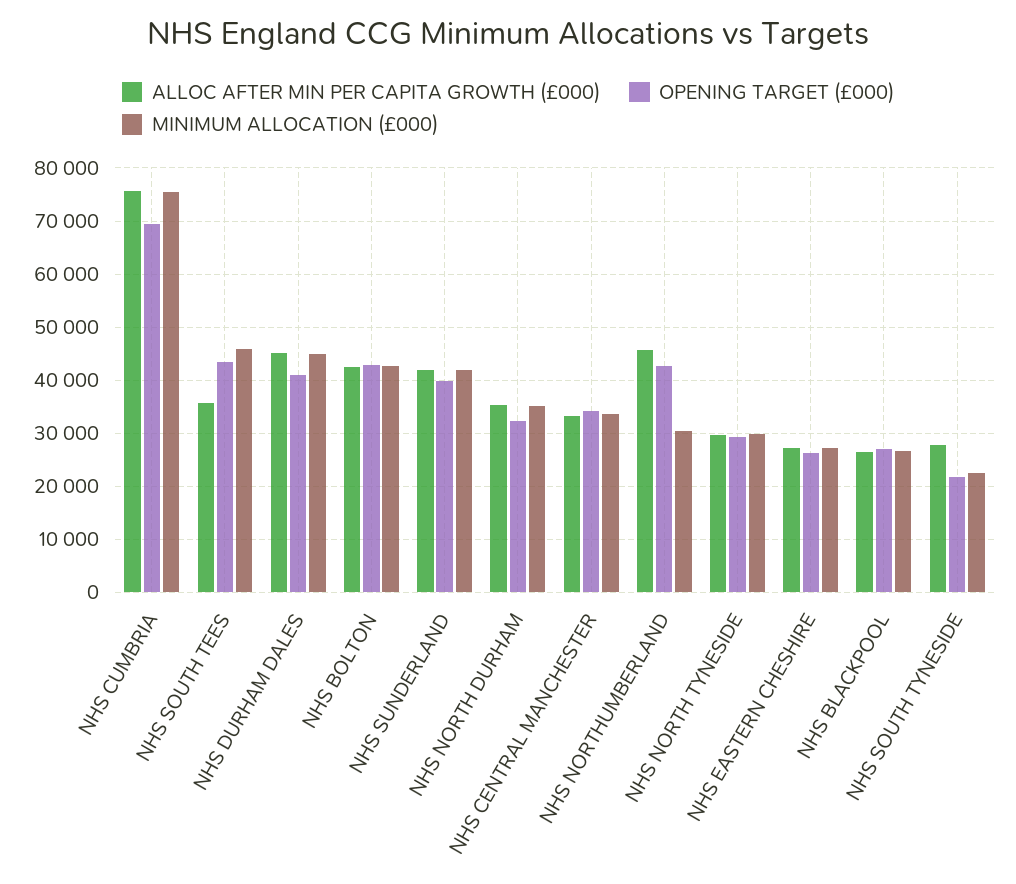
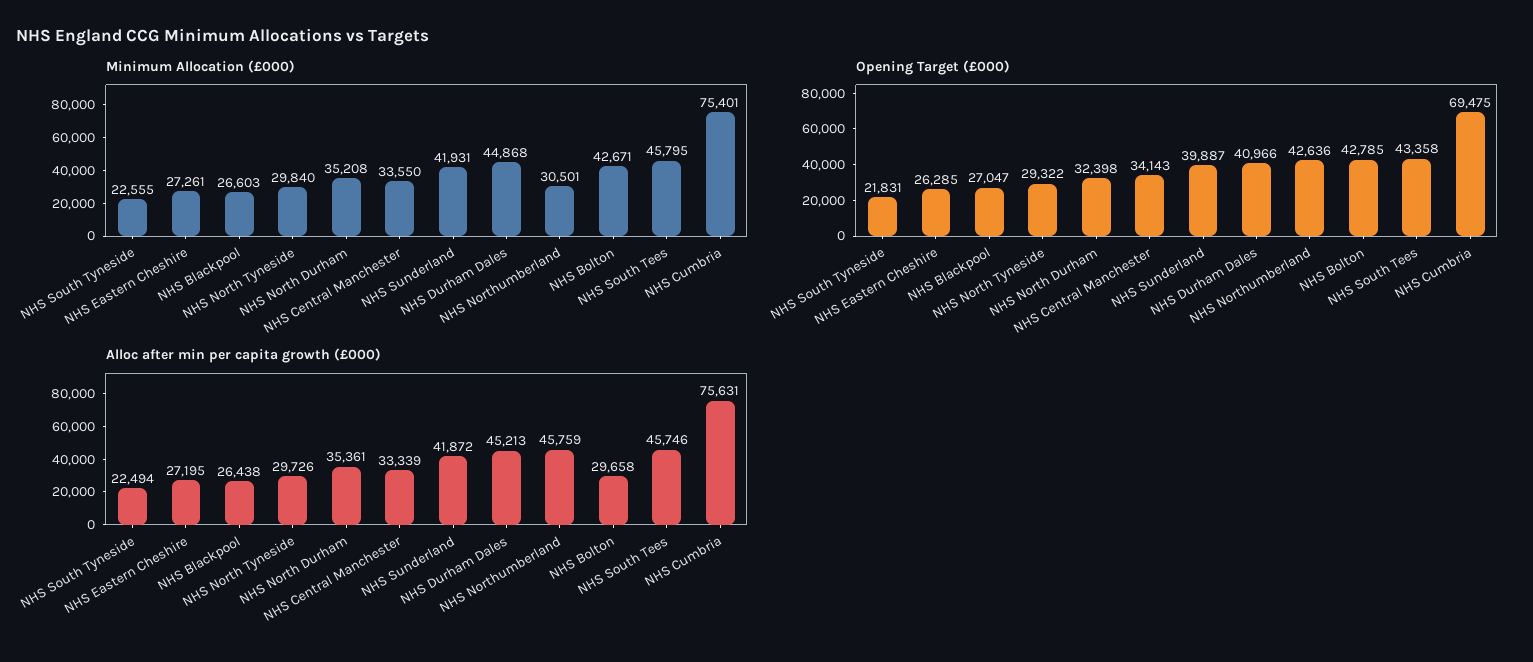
ALLOC AFTER MIN PER CAPITA GROWTH (£000), NHS SOUTH TEES: 36000 -> 45746
ALLOC AFTER MIN PER CAPITA GROWTH (£000), NHS BOLTON: 42000 -> 29658
ALLOC AFTER MIN PER CAPITA GROWTH (£000), NHS SOUTH TYNESIDE: 28000 -> 22494

